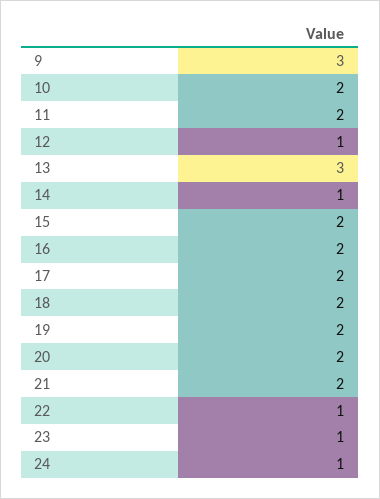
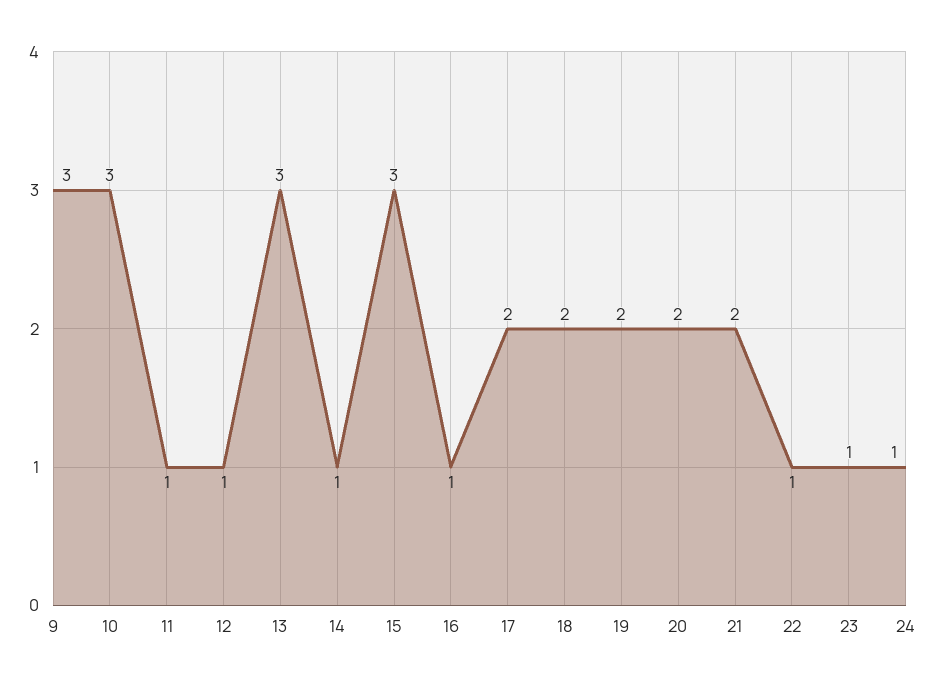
10: 2 -> 3
11: 2 -> 1
15: 2 -> 3
16: 2 -> 1

